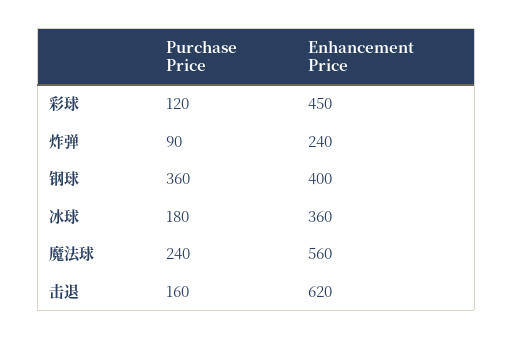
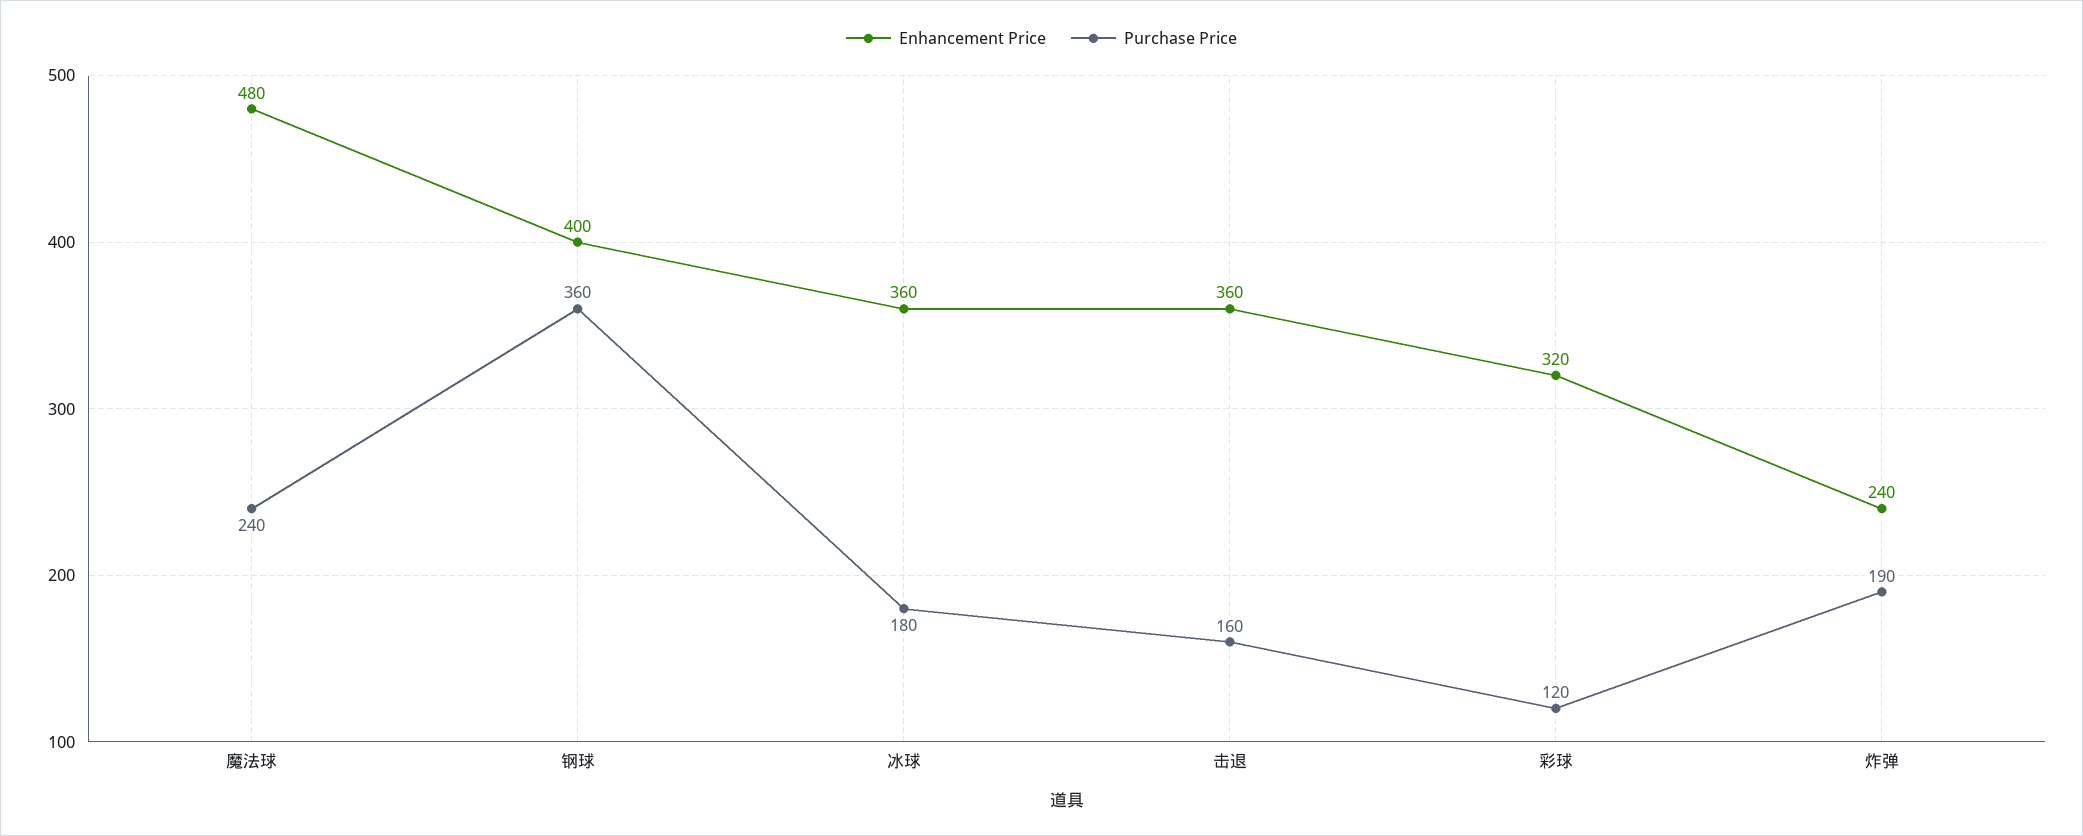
Enhancement Price, 彩球: 450 -> 320
Purchase Price, 炸弹: 90 -> 190
Enhancement Price, 魔法球: 560 -> 480
Enhancement Price, 击退: 620 -> 360

